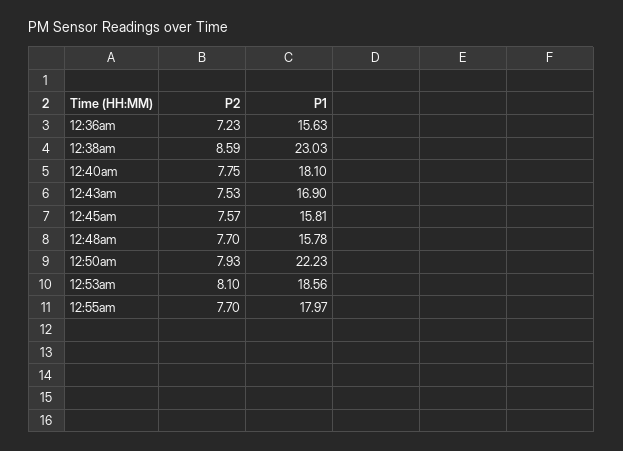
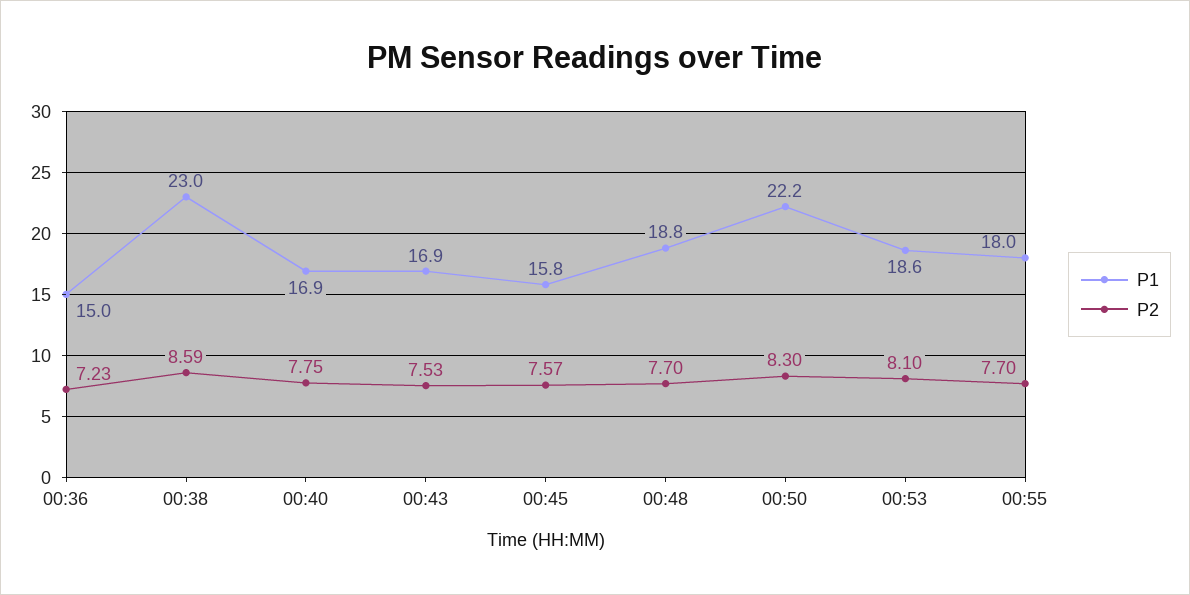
P1, 12:36am: 15.63 -> 15
P1, 12:40am: 18.1 -> 16.9
P1, 12:48am: 15.78 -> 18.8
P2, 12:50am: 7.93 -> 8.3

